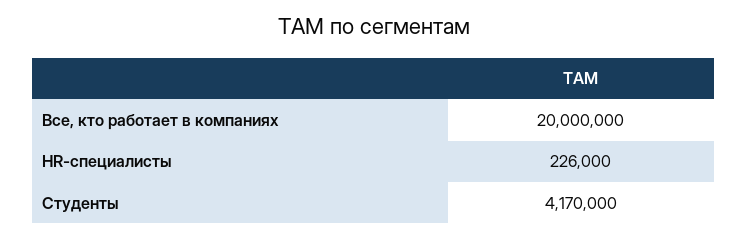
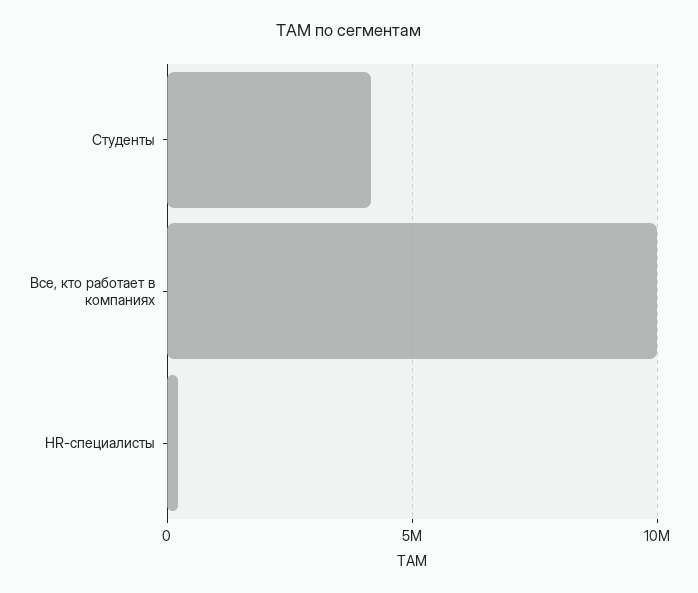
Все, кто работает в компаниях: 20000000 -> 10000000

